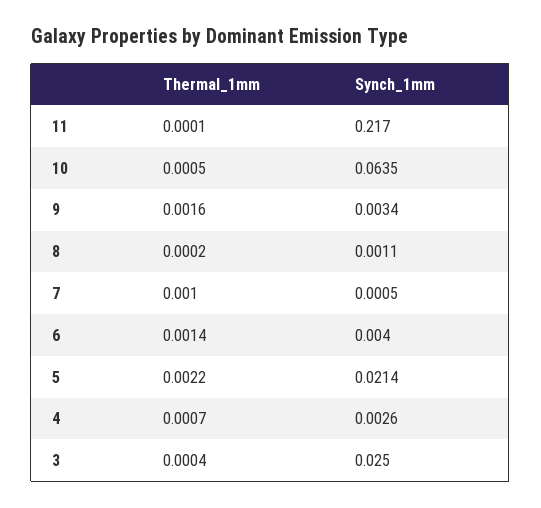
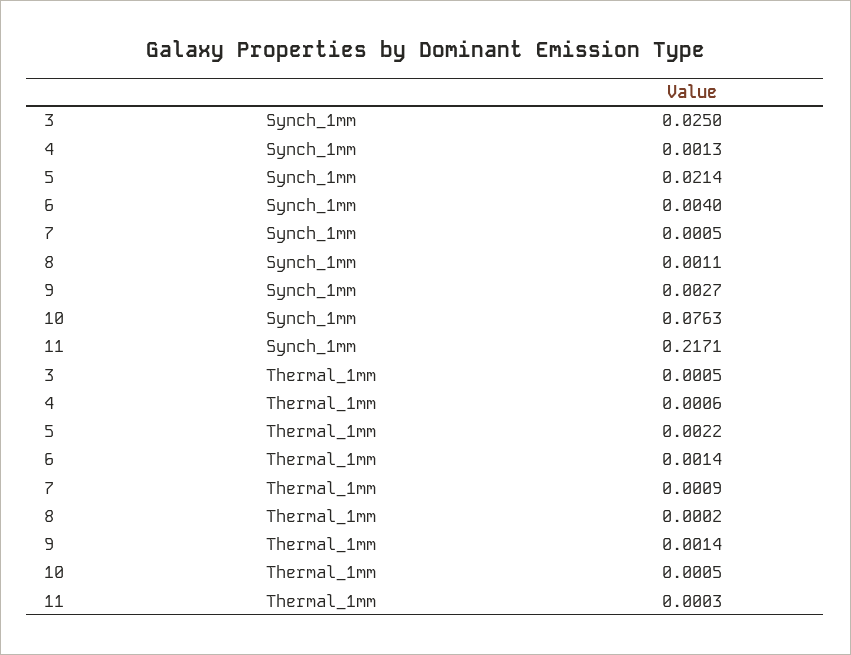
Thermal_1mm, 11: 0.0001 -> 0.0003
Synch_1mm, 11: 0.217 -> 0.2171
Synch_1mm, 10: 0.0635 -> 0.0763
Thermal_1mm, 9: 0.0016 -> 0.0014
Synch_1mm, 9: 0.0034 -> 0.0027
Thermal_1mm, 7: 0.001 -> 0.0009
Thermal_1mm, 4: 0.0007 -> 0.0006
Synch_1mm, 4: 0.0026 -> 0.0013
Thermal_1mm, 3: 0.0004 -> 0.0005

